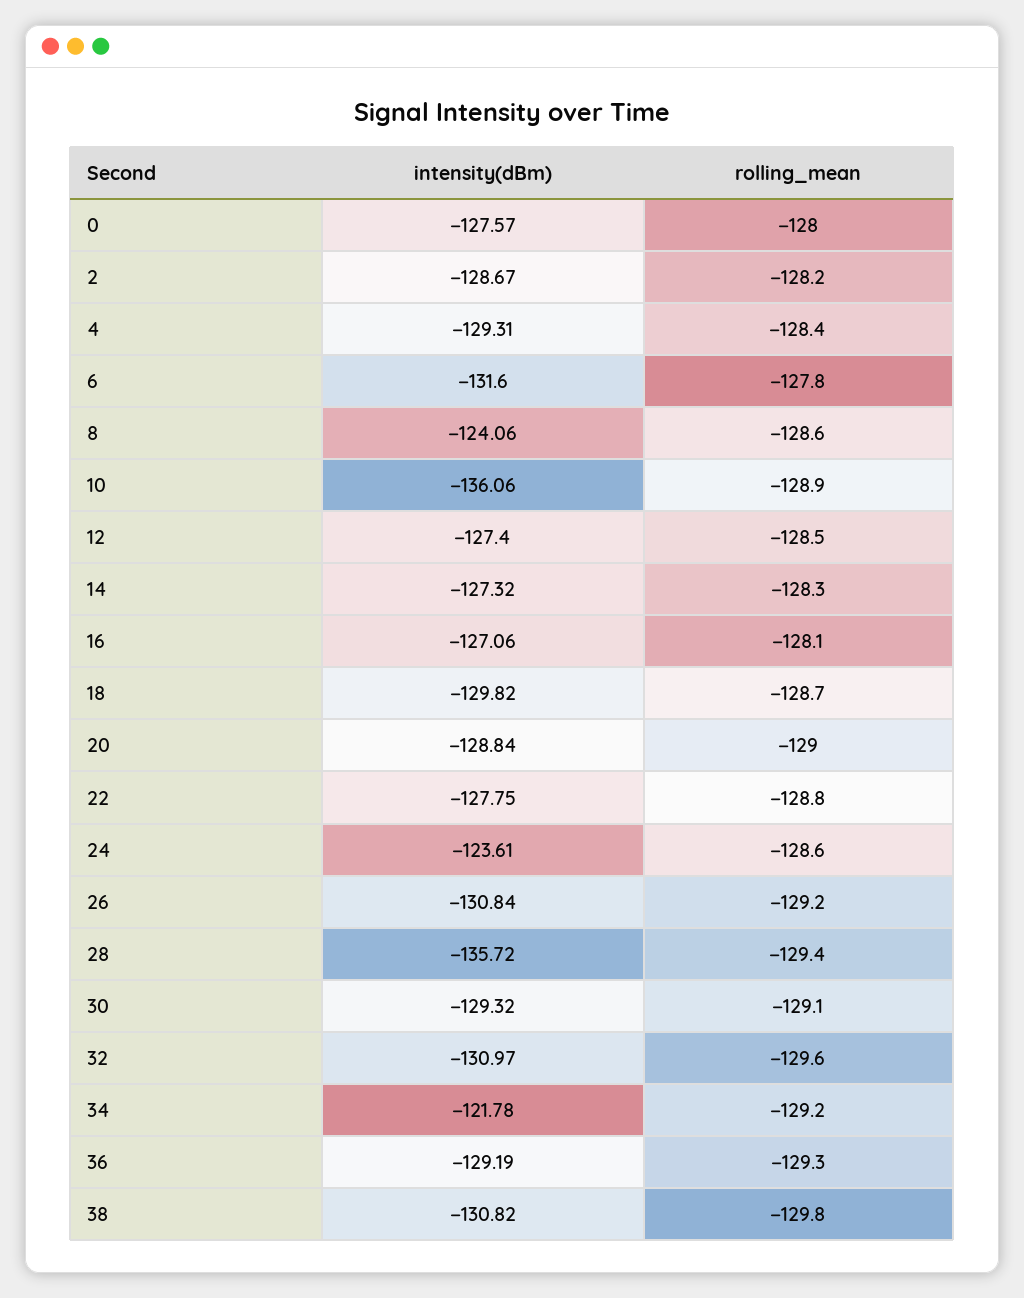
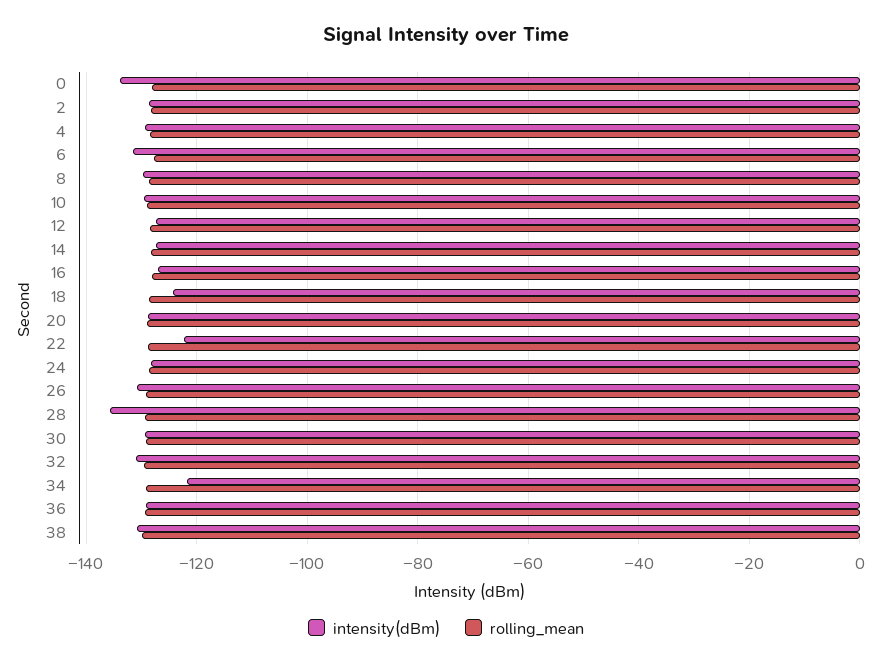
intensity(dBm), 0: -127.57 -> -134
intensity(dBm), 8: -124.06 -> -130
intensity(dBm), 10: -136.06 -> -130
intensity(dBm), 18: -129.82 -> -124
intensity(dBm), 22: -127.75 -> -122
intensity(dBm), 24: -123.61 -> -128

